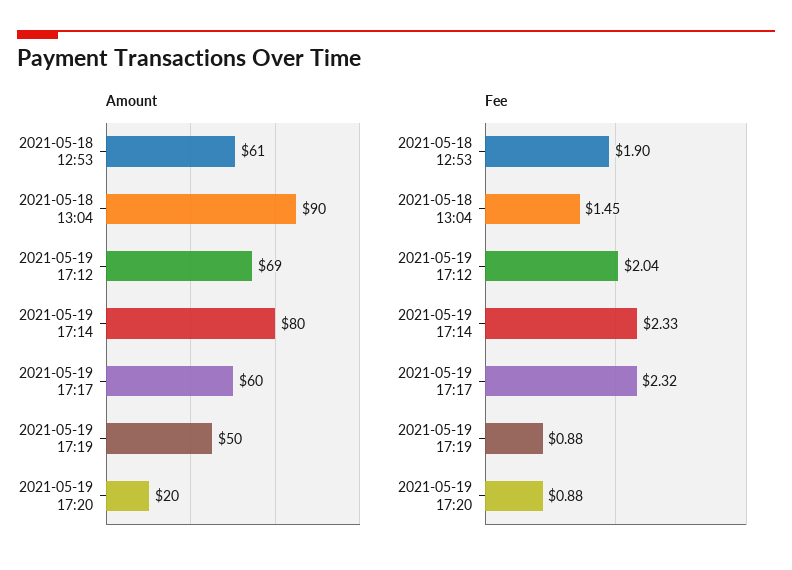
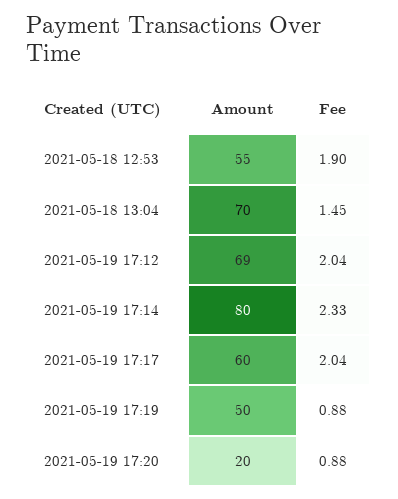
Amount, 2021-05-18 12:53: 61 -> 55
Amount, 2021-05-18 13:04: 90 -> 70
Fee, 2021-05-19 17:17: 2.32 -> 2.04

